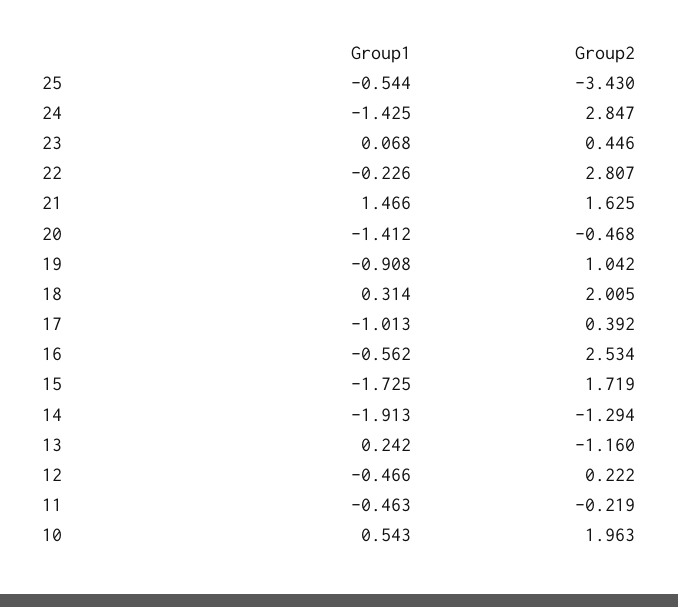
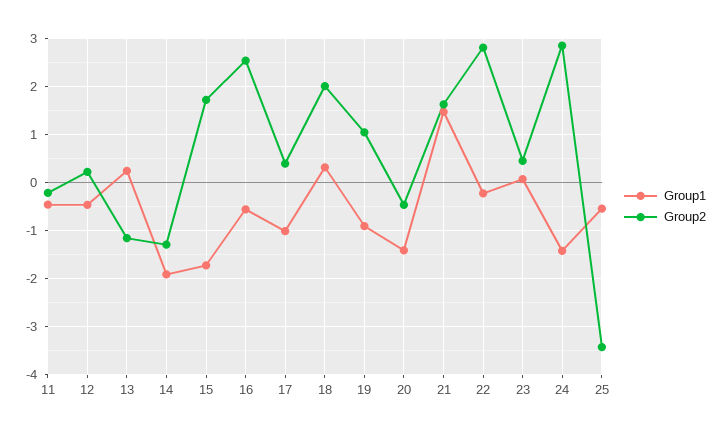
Group1, 10: 0.543 -> none
Group2, 10: 1.963 -> none

